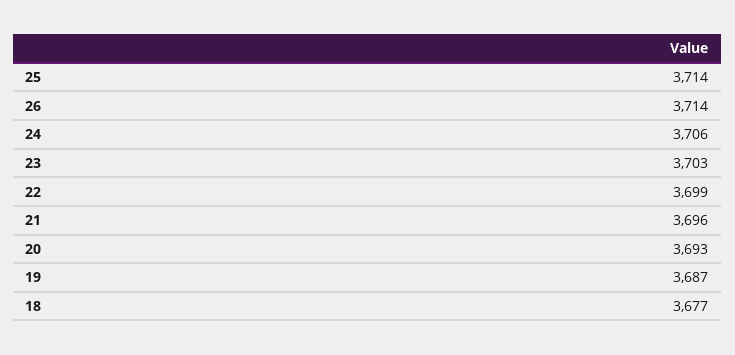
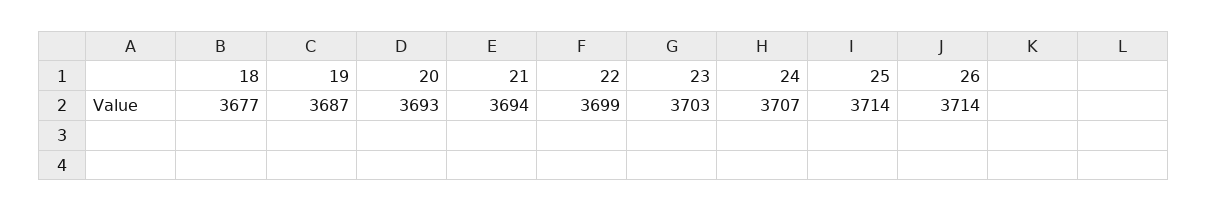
24: 3706 -> 3707
21: 3696 -> 3694

